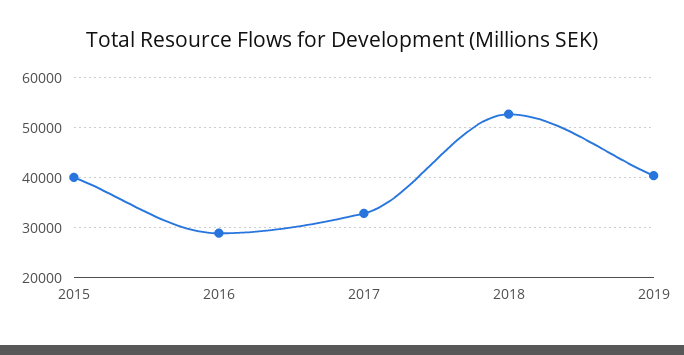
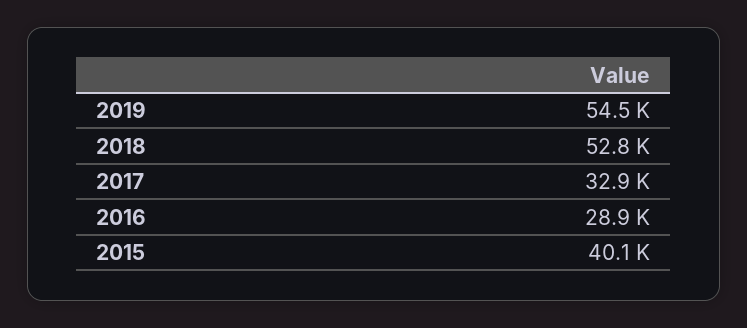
2019: 40000 -> 54500

